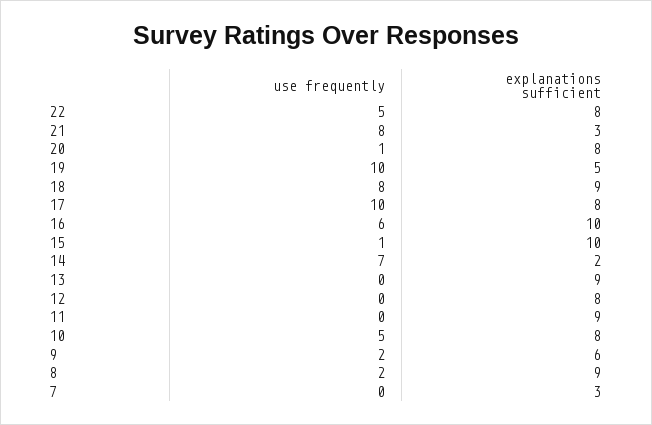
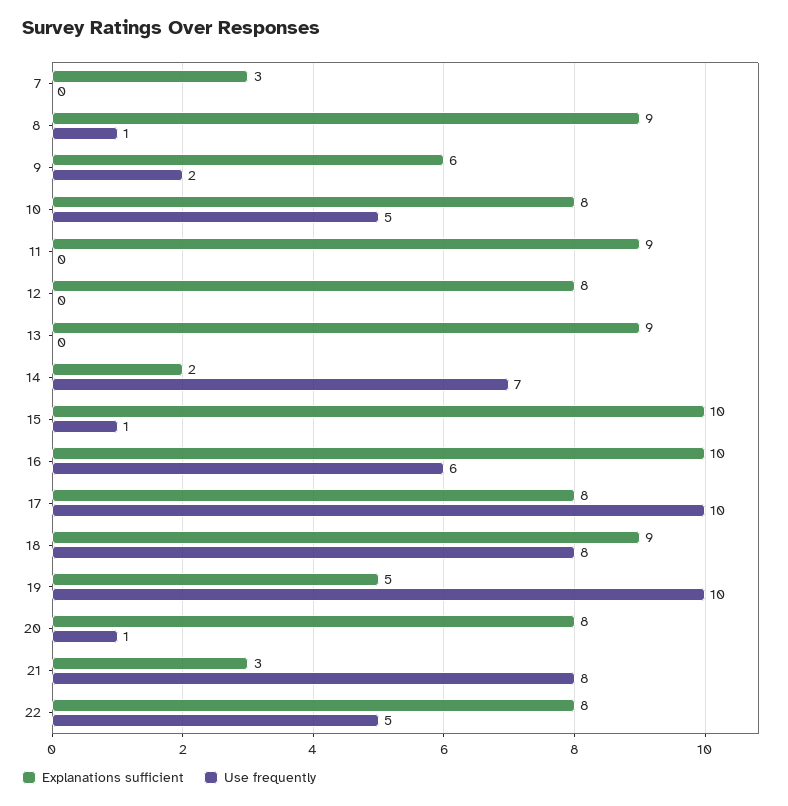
use frequently, 8: 2 -> 1

